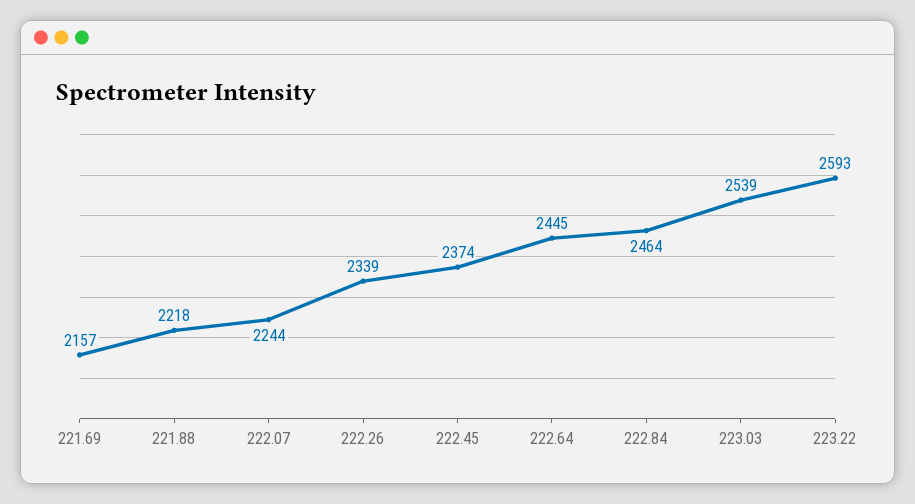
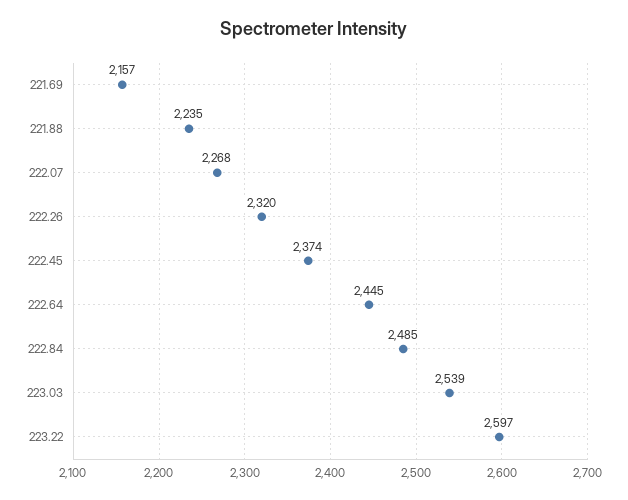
221.88: 2218 -> 2235
222.07: 2244 -> 2268
222.26: 2339 -> 2320
222.84: 2464 -> 2485
223.22: 2593 -> 2597

